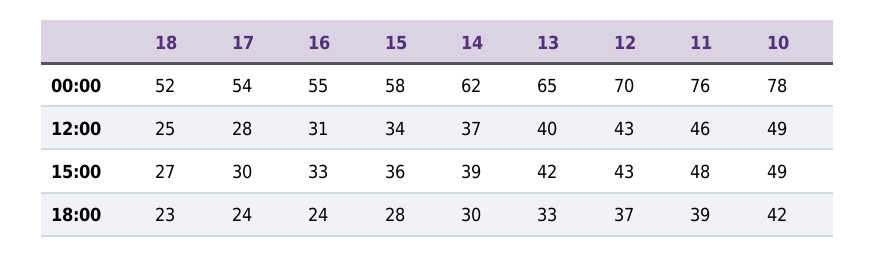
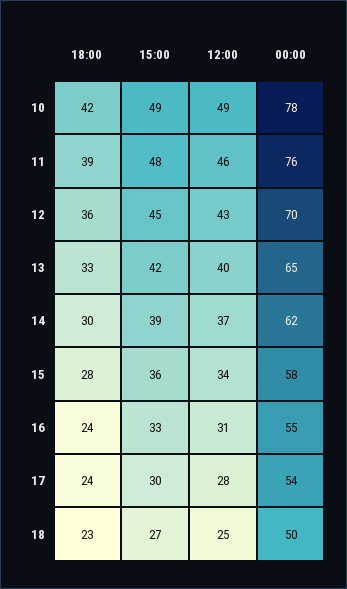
18, 00:00: 52 -> 50
12, 15:00: 43 -> 45
12, 18:00: 37 -> 36

